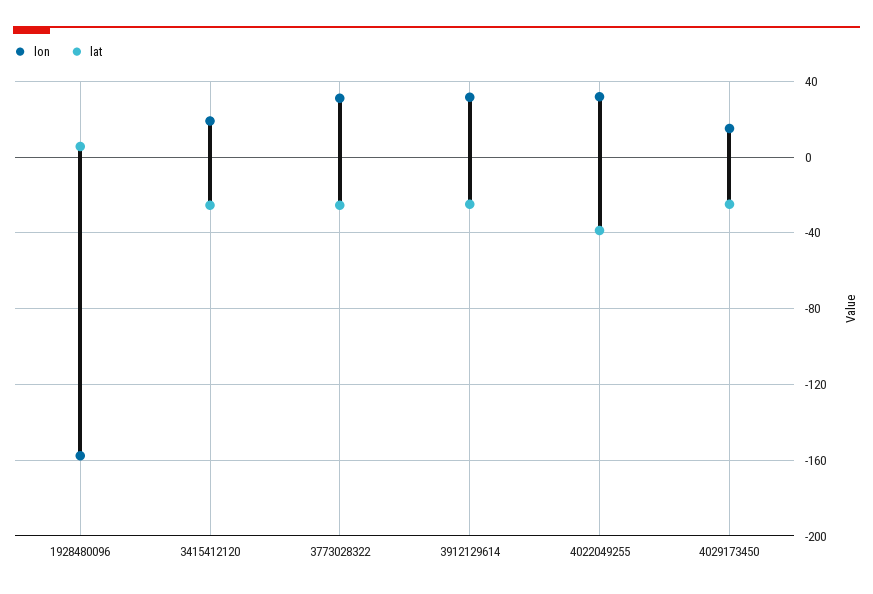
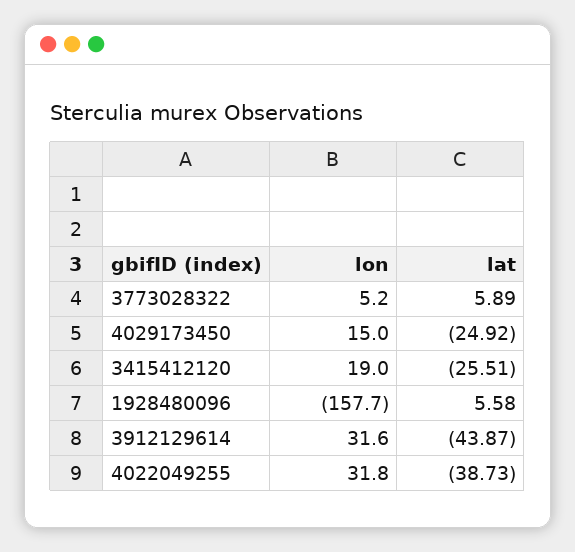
lon, 3773028322: 30 -> 5.2
lat, 3773028322: -25 -> 5.89
lat, 3912129614: -25 -> -43.87

